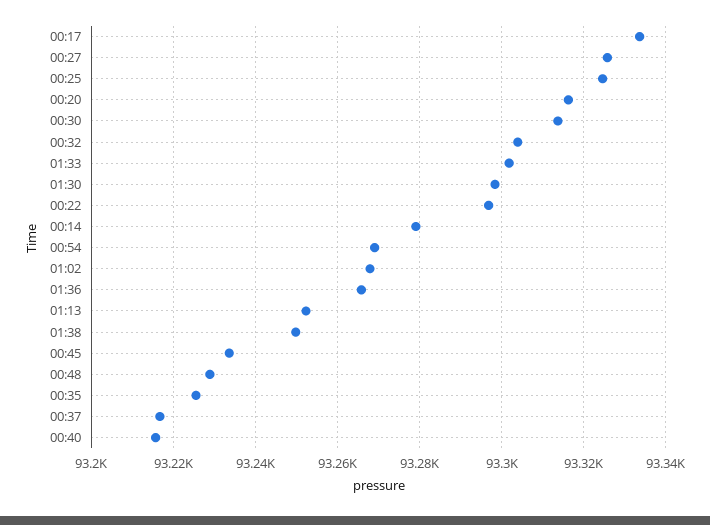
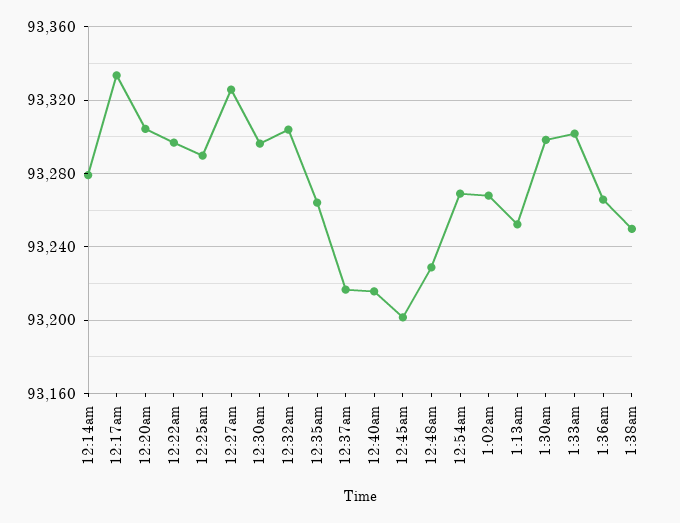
00:25: 93324 -> 93290
00:20: 93316 -> 93305
00:30: 93314 -> 93295
00:45: 93234 -> 93200
00:35: 93226 -> 93265

